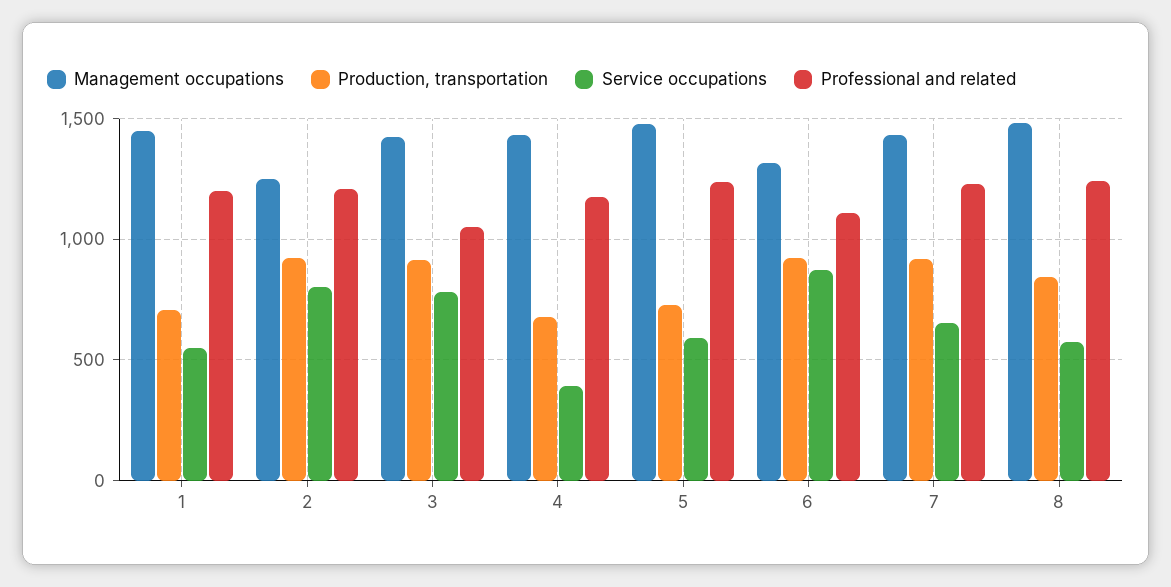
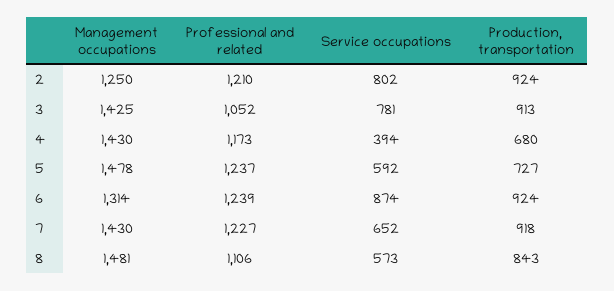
Management occupations, 1: 1450 -> none
Production, transportation, 1: 700 -> none
Service occupations, 1: 550 -> none
Professional and related, 1: 1200 -> none
Professional and related, 6: 1100 -> 1239
Professional and related, 8: 1250 -> 1106

